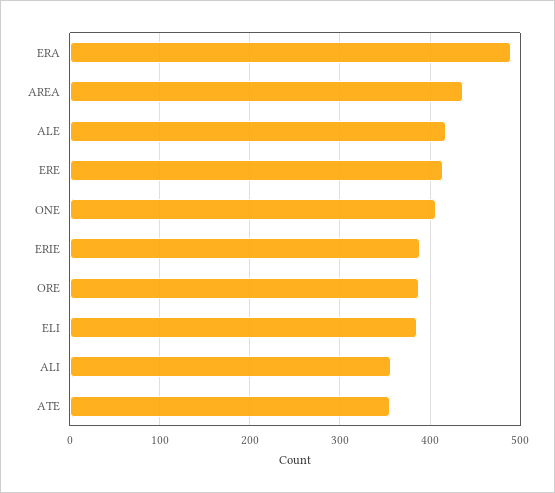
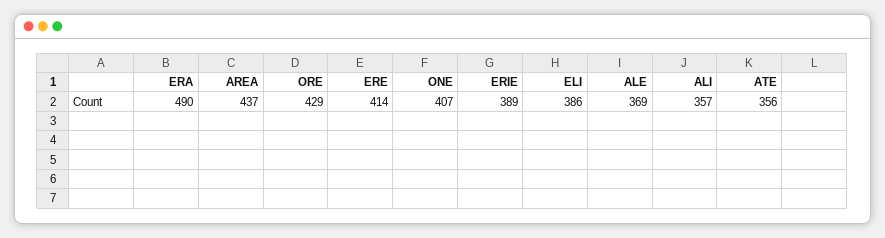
ALE: 420 -> 369
ORE: 390 -> 429

